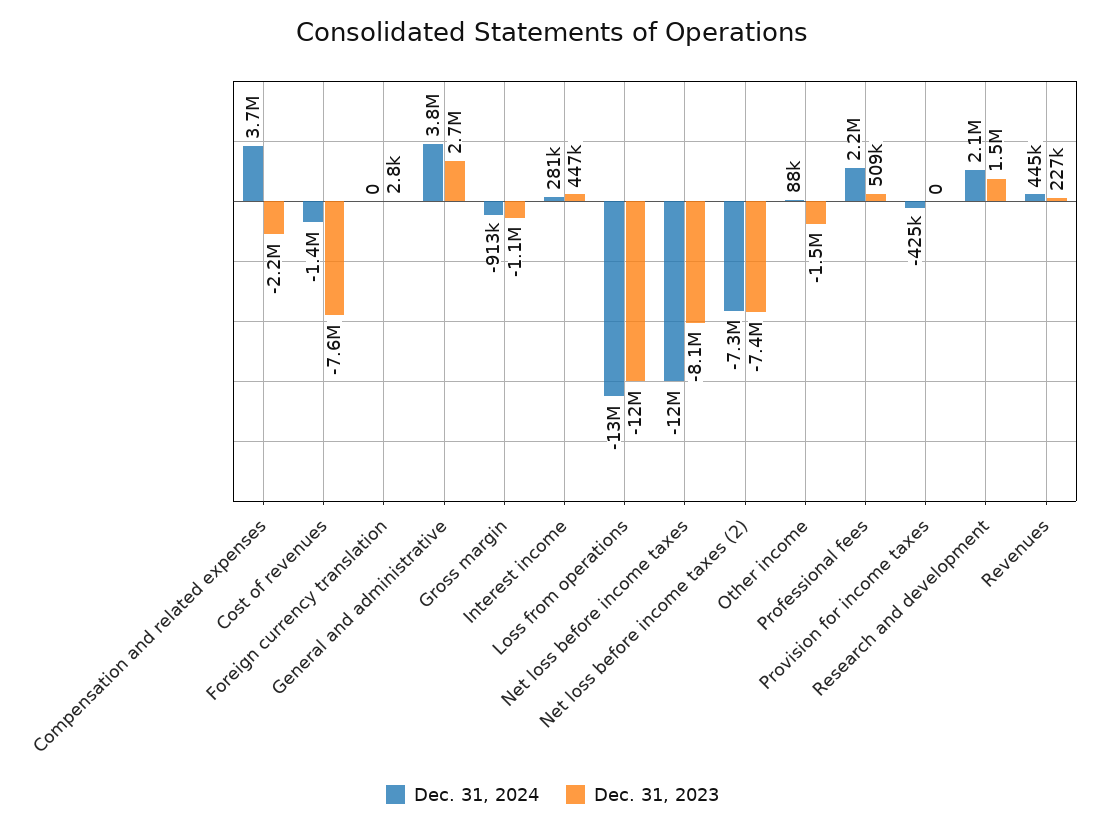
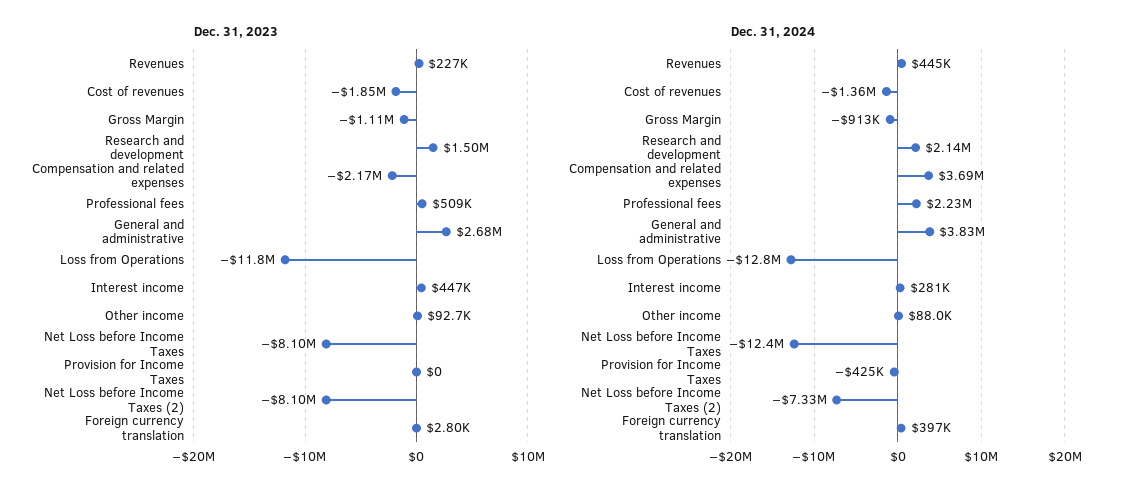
Dec. 31, 2023, Cost of revenues: -7600000 -> -1850000
Dec. 31, 2024, Foreign currency translation: 0 -> 397000
Dec. 31, 2023, Net loss before income taxes (2): -7400000 -> -8100000
Dec. 31, 2023, Other income: -1500000 -> 92700

